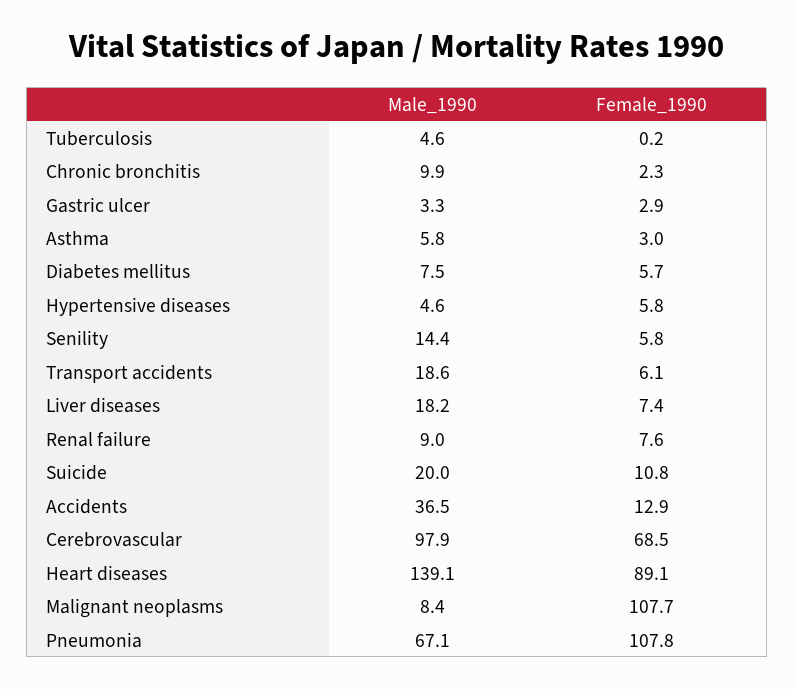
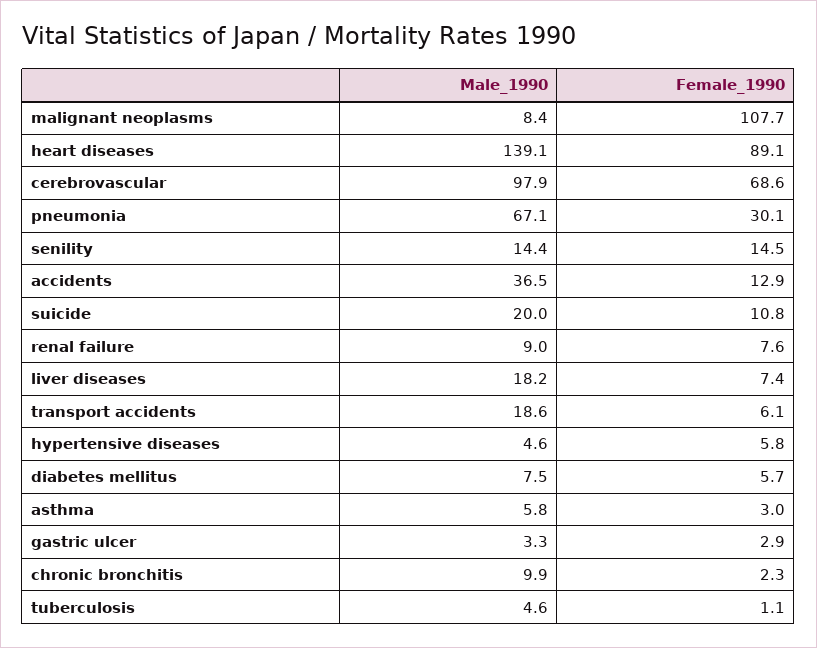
Female_1990, Tuberculosis: 0.2 -> 1.1
Female_1990, Senility: 5.8 -> 14.5
Female_1990, Cerebrovascular: 68.5 -> 68.6
Female_1990, Pneumonia: 107.8 -> 30.1

